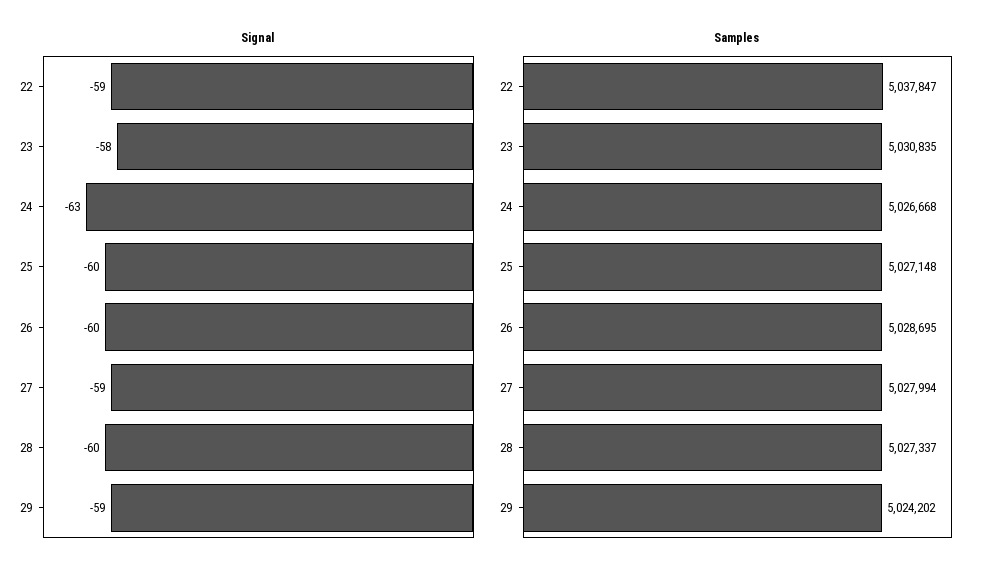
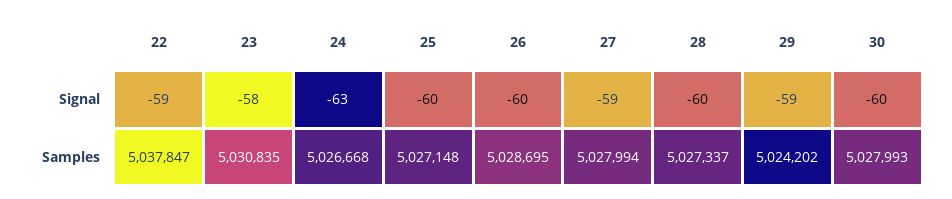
Signal, 30: none -> -60
Samples, 30: none -> 5027993

